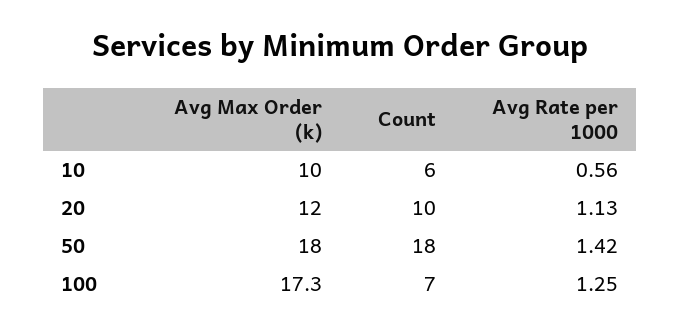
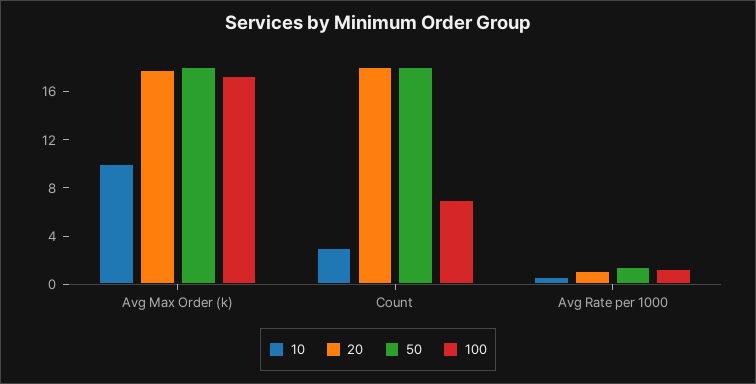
10, Count: 6 -> 3
20, Avg Max Order (k): 12 -> 18
20, Count: 10 -> 18

